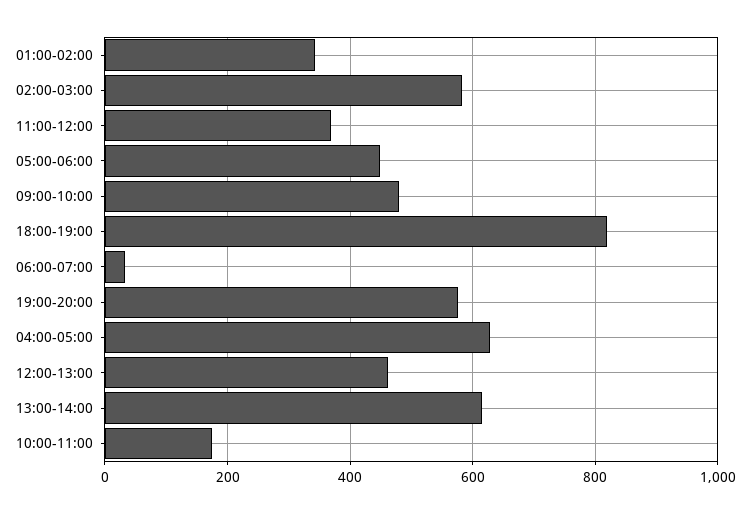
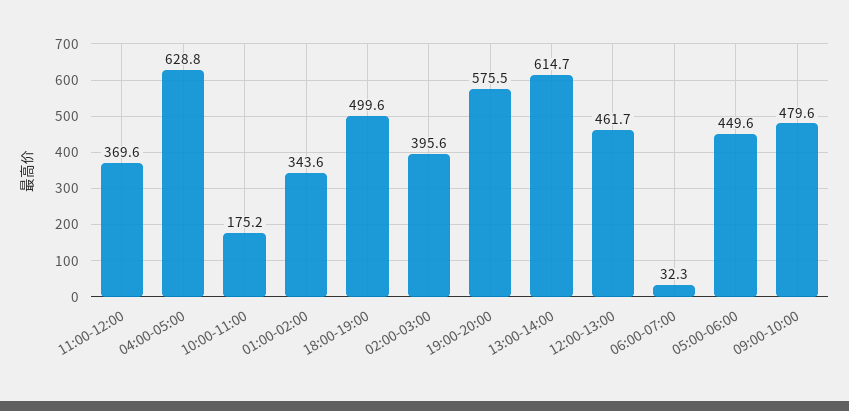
02:00-03:00: 580 -> 395.6
18:00-19:00: 820 -> 499.6

